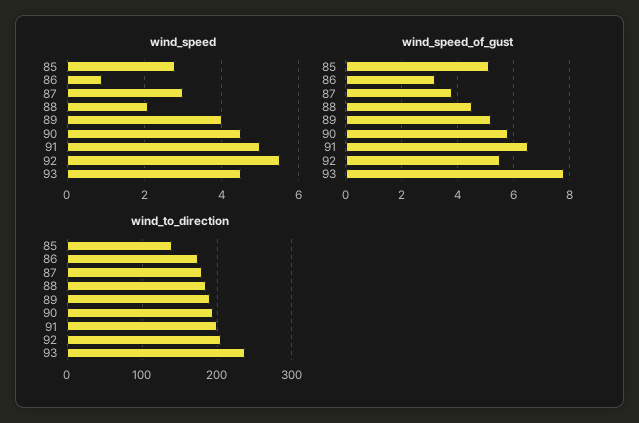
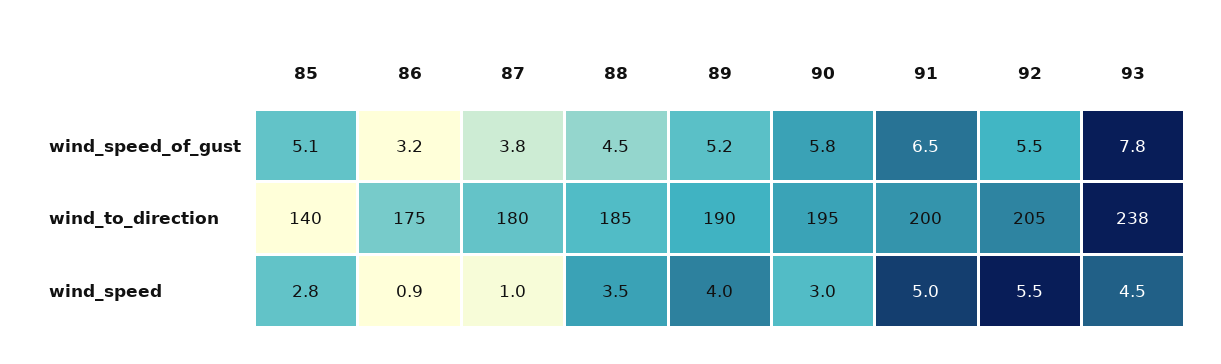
wind_speed, 87: 3 -> 1
wind_speed, 88: 2 -> 3.5
wind_speed, 90: 4.5 -> 3

